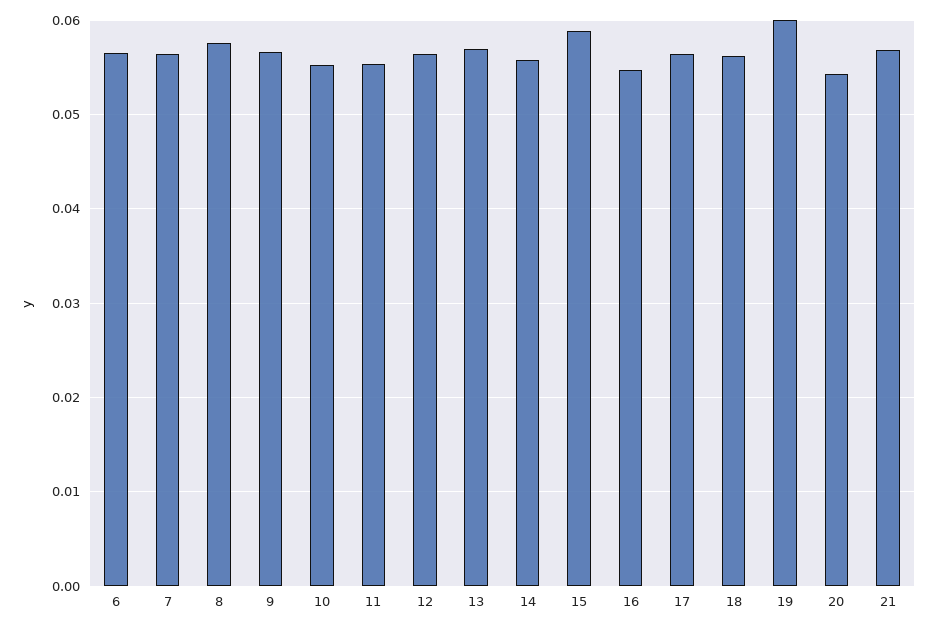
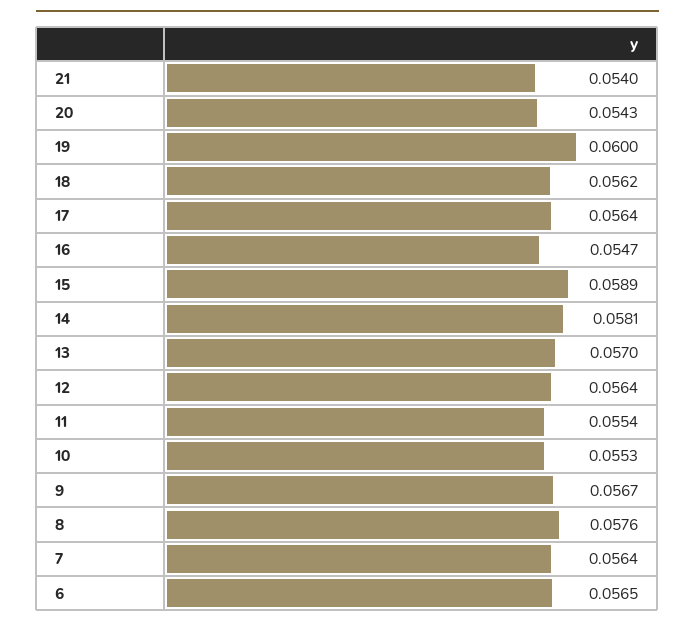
14: 0.056 -> 0.0581
21: 0.057 -> 0.054

